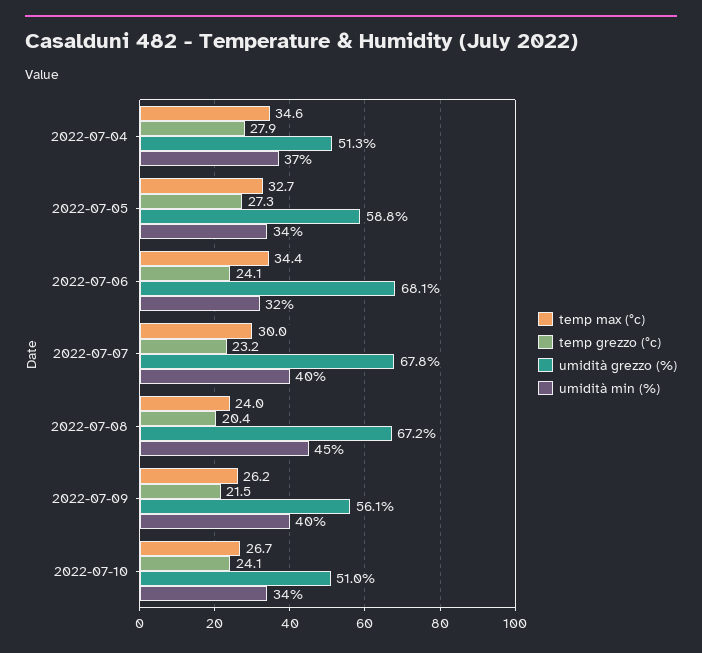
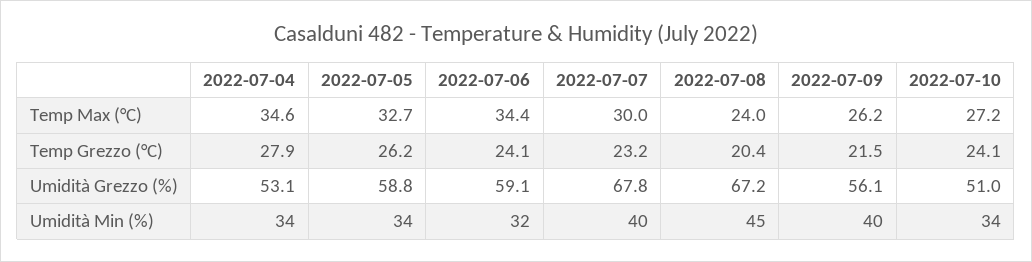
umidità grezzo (%), 2022-07-04: 51.3 -> 53.1
umidità min (%), 2022-07-04: 37 -> 34
temp grezzo (°c), 2022-07-05: 27.3 -> 26.2
umidità grezzo (%), 2022-07-06: 68.1 -> 59.1
temp max (°c), 2022-07-10: 26.7 -> 27.2

